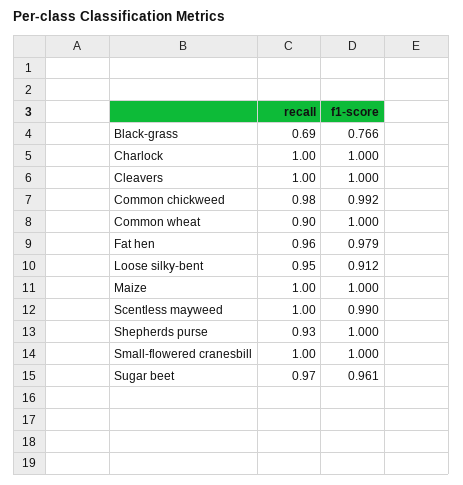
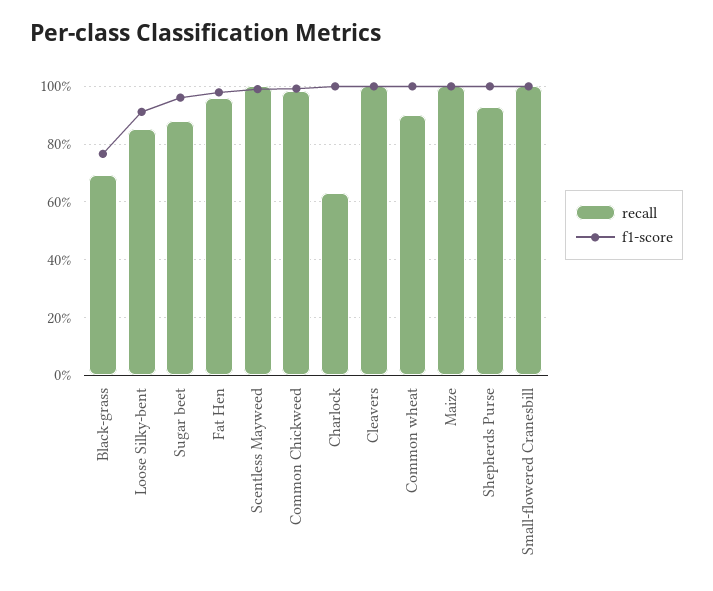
recall, Charlock: 1 -> 0.625
recall, Loose silky-bent: 0.95 -> 0.85
recall, Sugar beet: 0.97 -> 0.875

